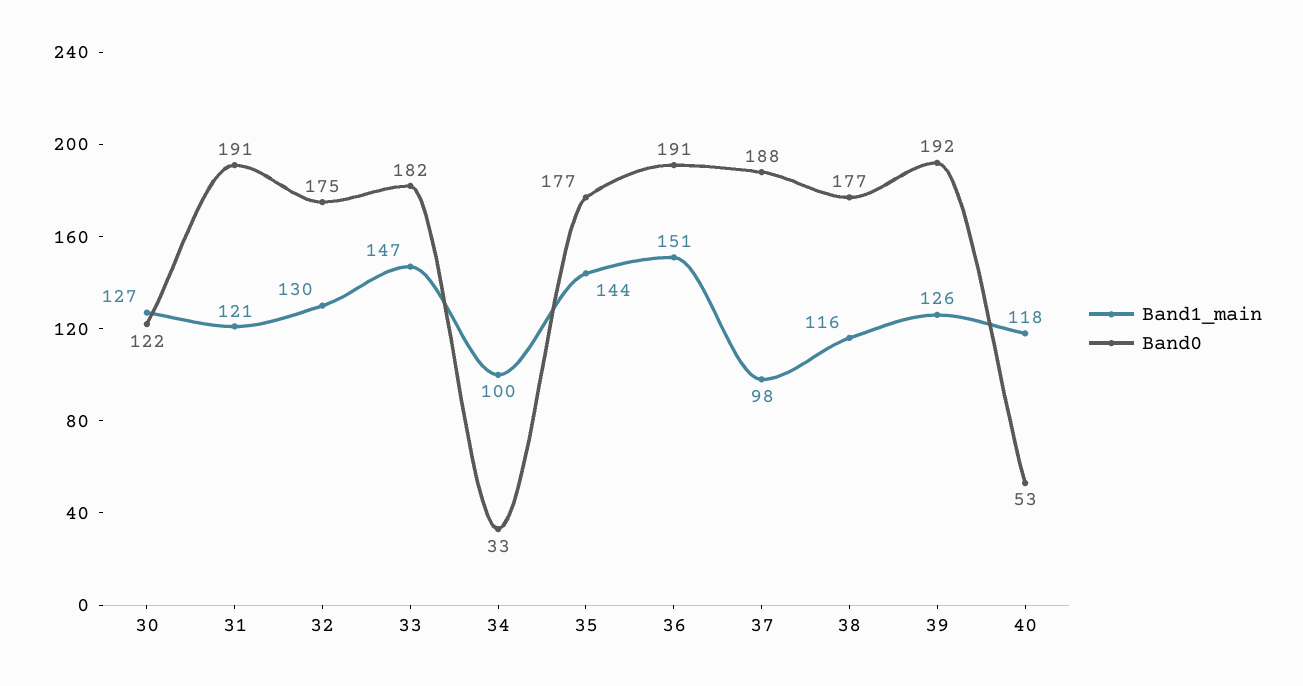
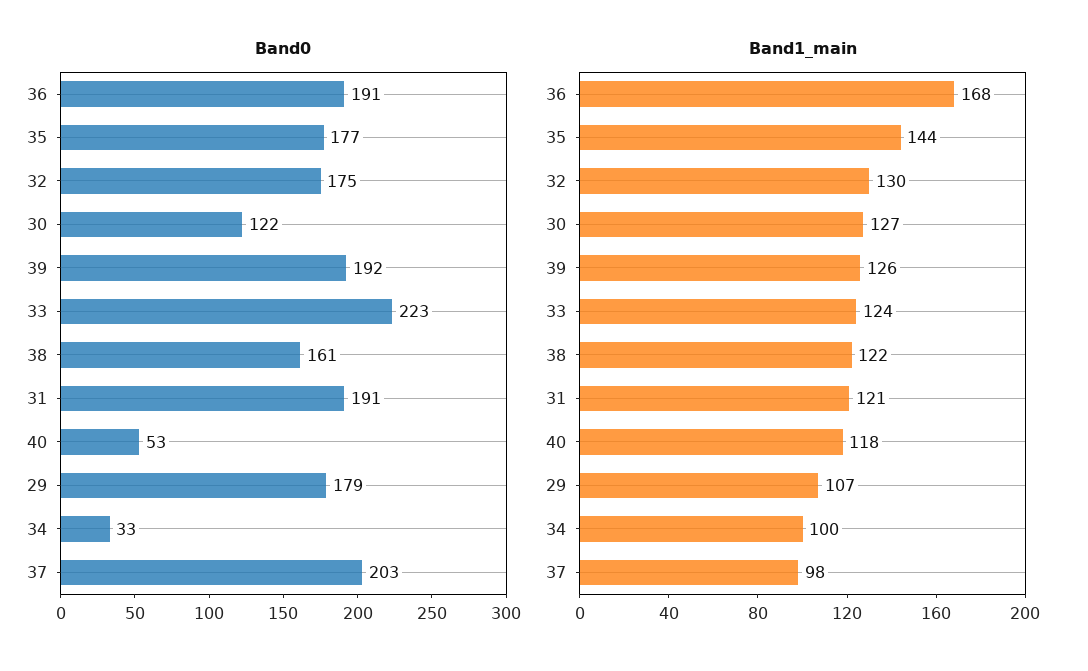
Band1_main, 33: 147 -> 124
Band0, 33: 182 -> 223
Band1_main, 36: 151 -> 168
Band0, 37: 188 -> 203
Band1_main, 38: 116 -> 122
Band0, 38: 177 -> 161
Band0, 29: none -> 179
Band1_main, 29: none -> 107

